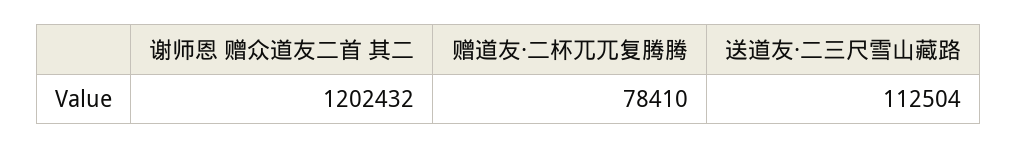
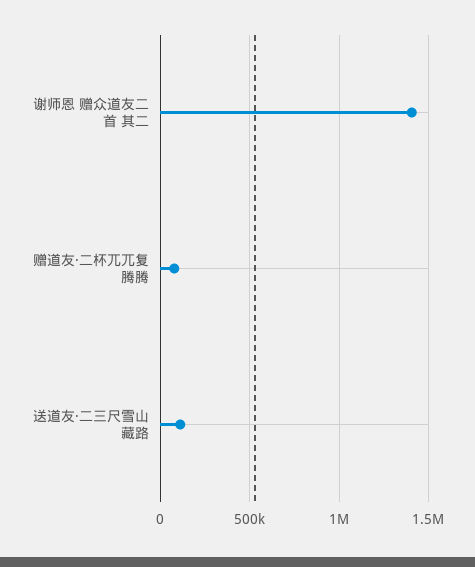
谢师恩 赠众道友二首 其二: 1202432 -> 1400000

